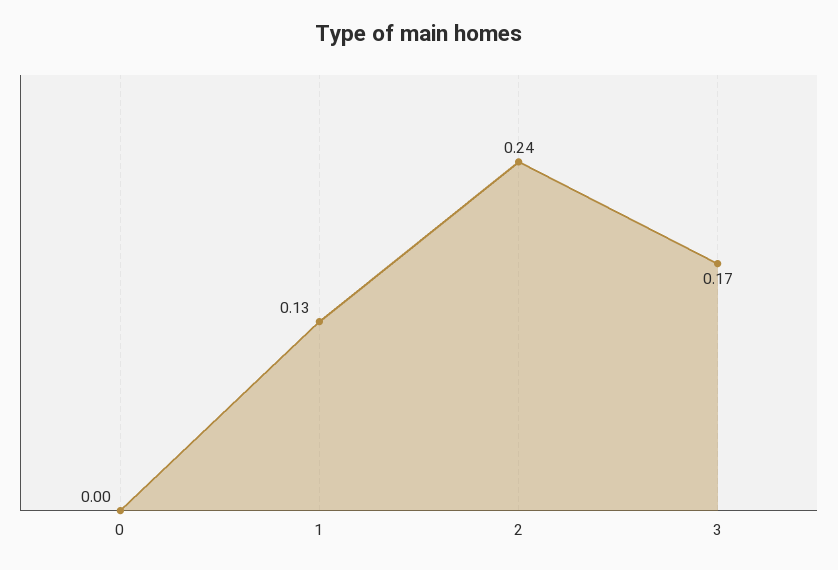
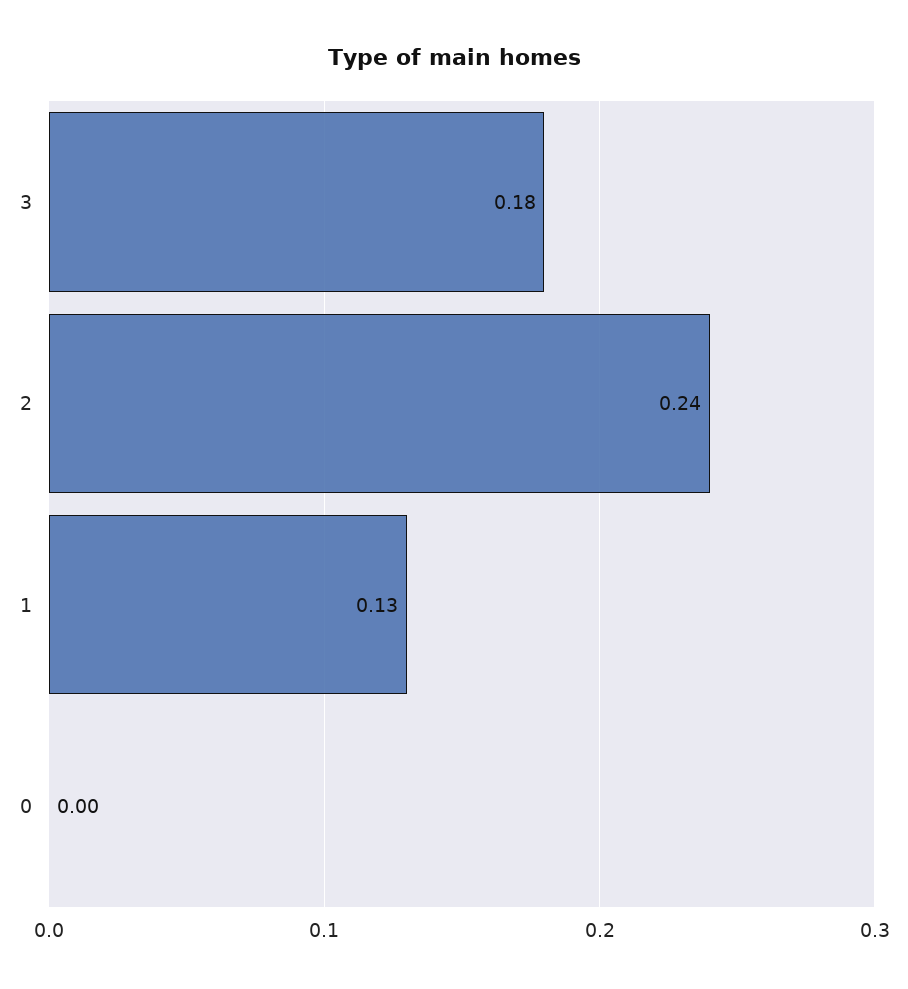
3: 0.17 -> 0.18

